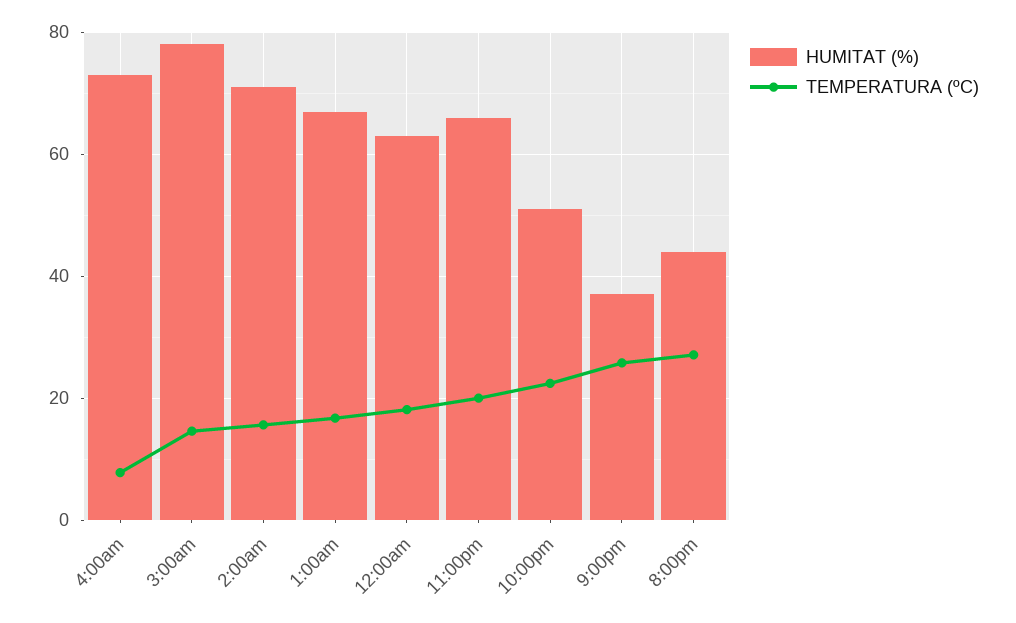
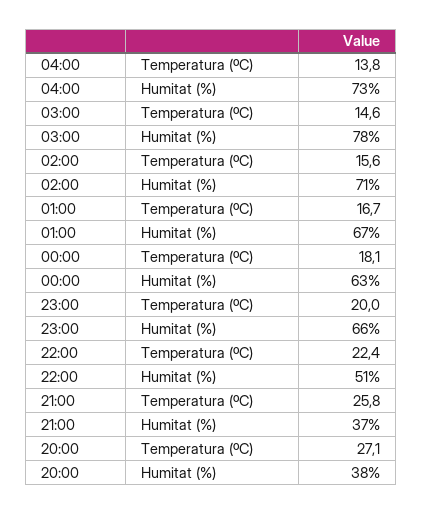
TEMPERATURA (ºC), 4:00am: 8 -> 13.8
HUMITAT (%), 8:00pm: 44 -> 38

